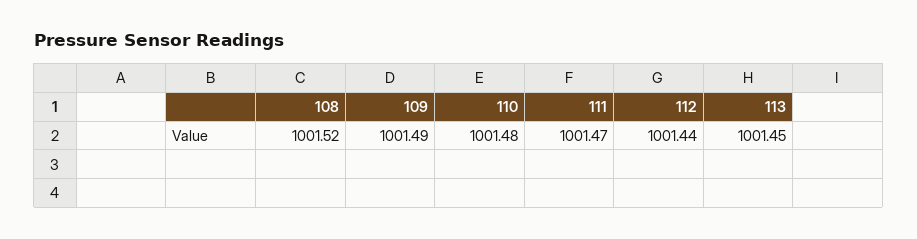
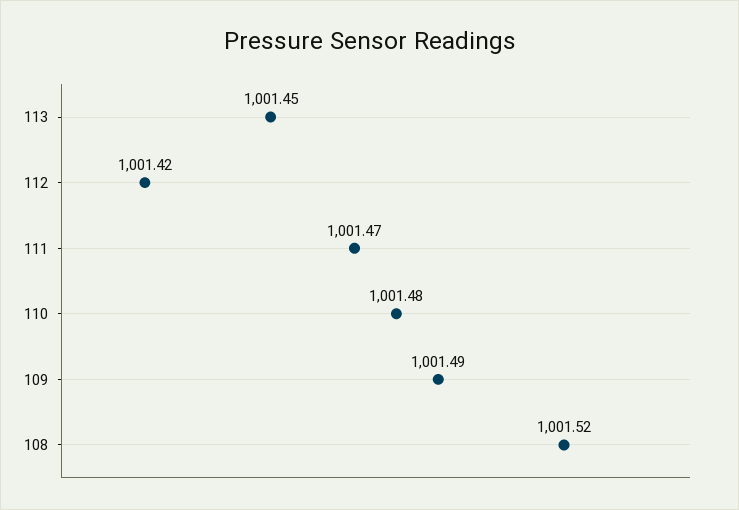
112: 1001.44 -> 1001.42

